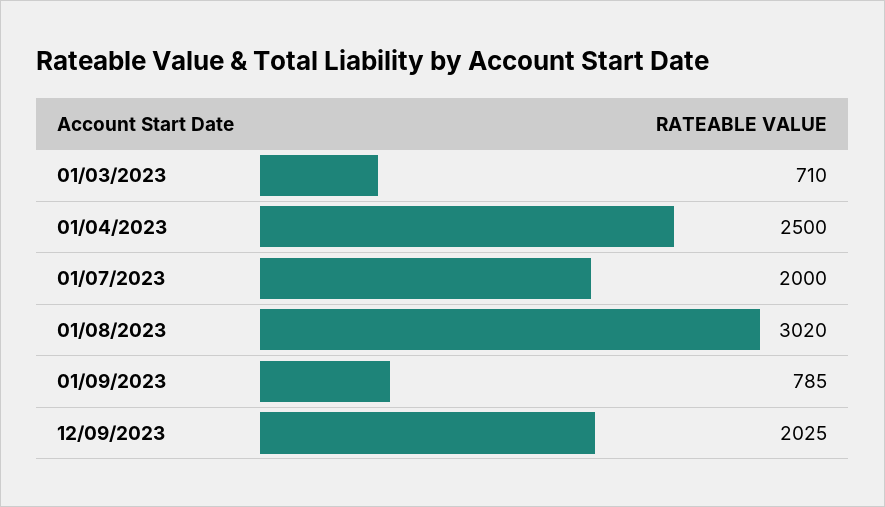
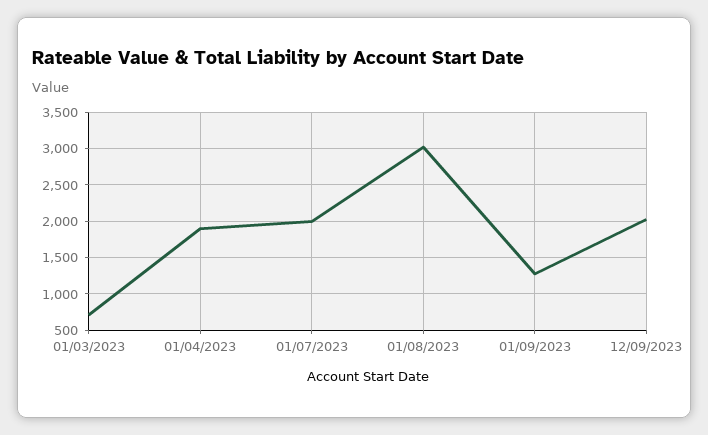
01/04/2023: 2500 -> 1900
01/09/2023: 785 -> 1300

